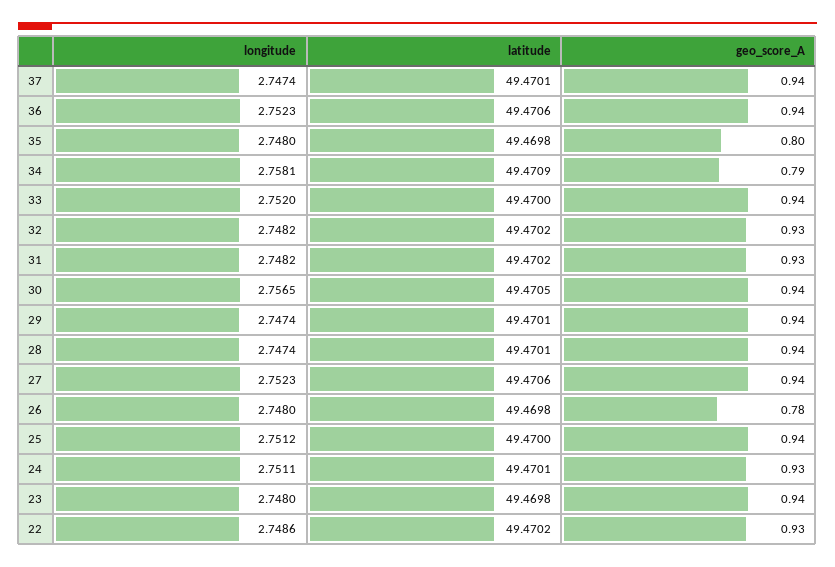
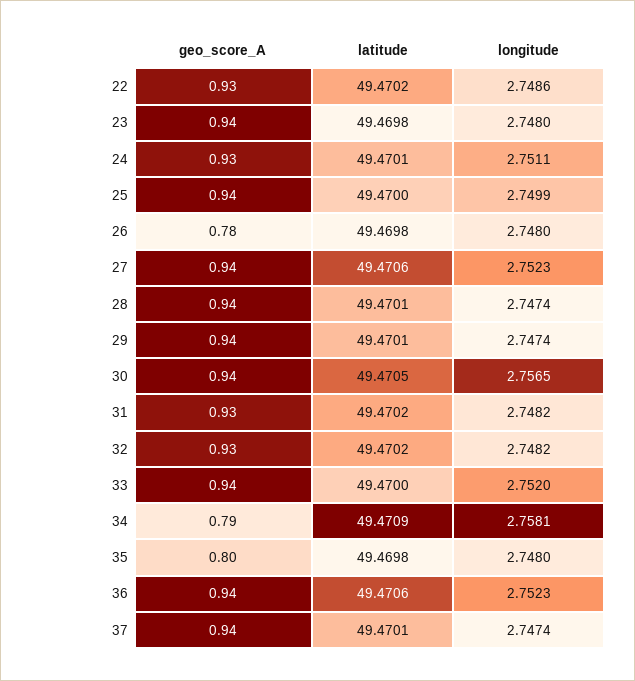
longitude, 25: 2.7512 -> 2.7499

